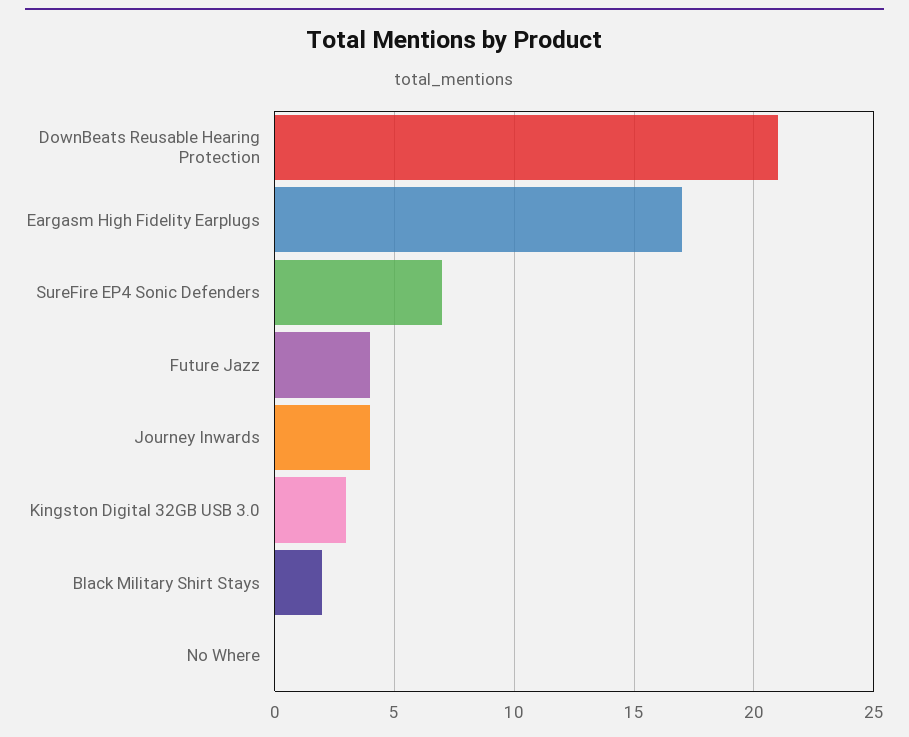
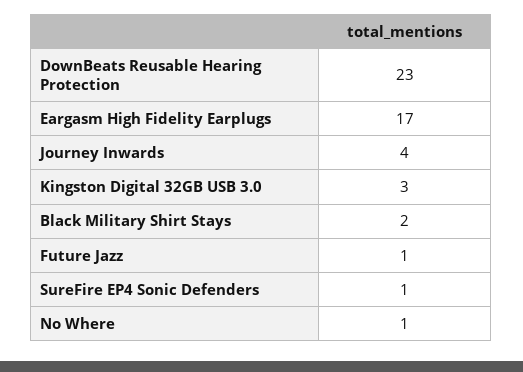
DownBeats Reusable Hearing Protection: 21 -> 23
SureFire EP4 Sonic Defenders: 7 -> 1
Future Jazz: 4 -> 1
No Where: 0 -> 1

